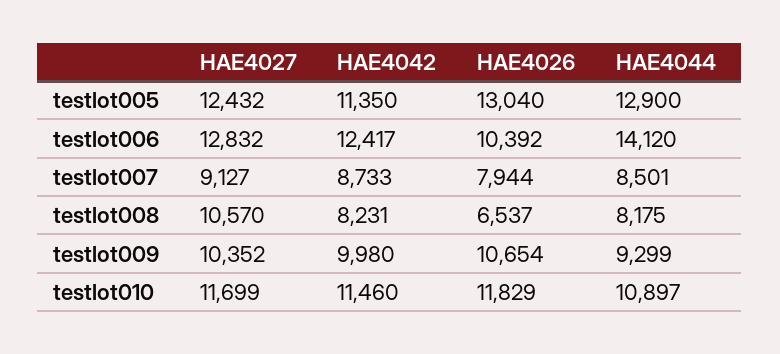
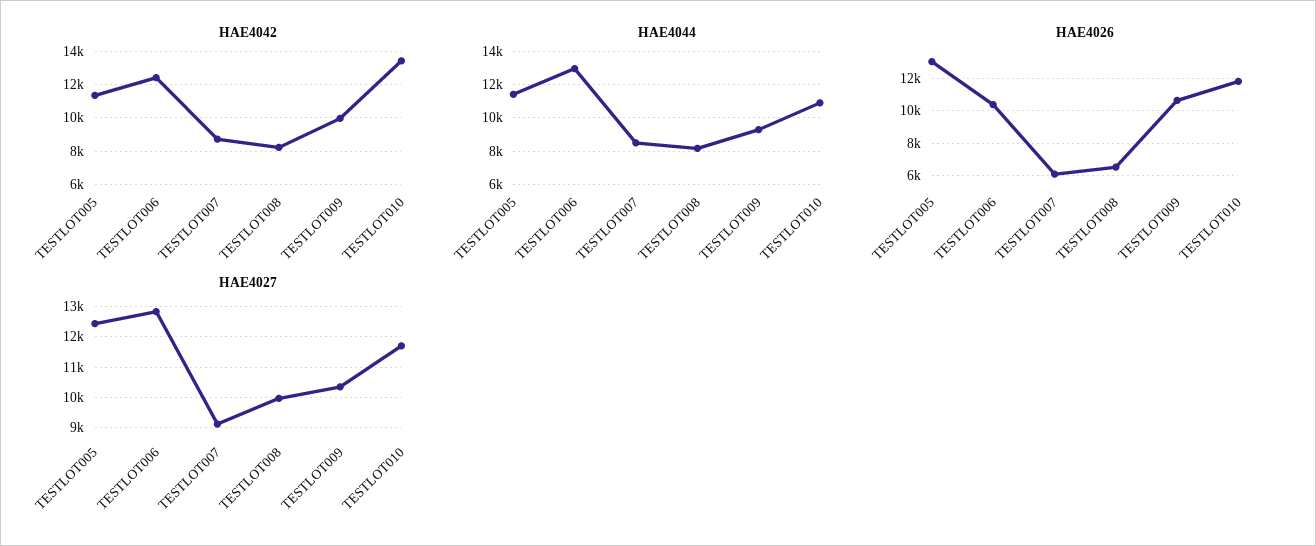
HAE4044, testlot005: 12900 -> 11500
HAE4044, testlot006: 14120 -> 13000
HAE4026, testlot007: 7944 -> 6000
HAE4027, testlot008: 10570 -> 10000
HAE4042, testlot010: 11460 -> 13500

